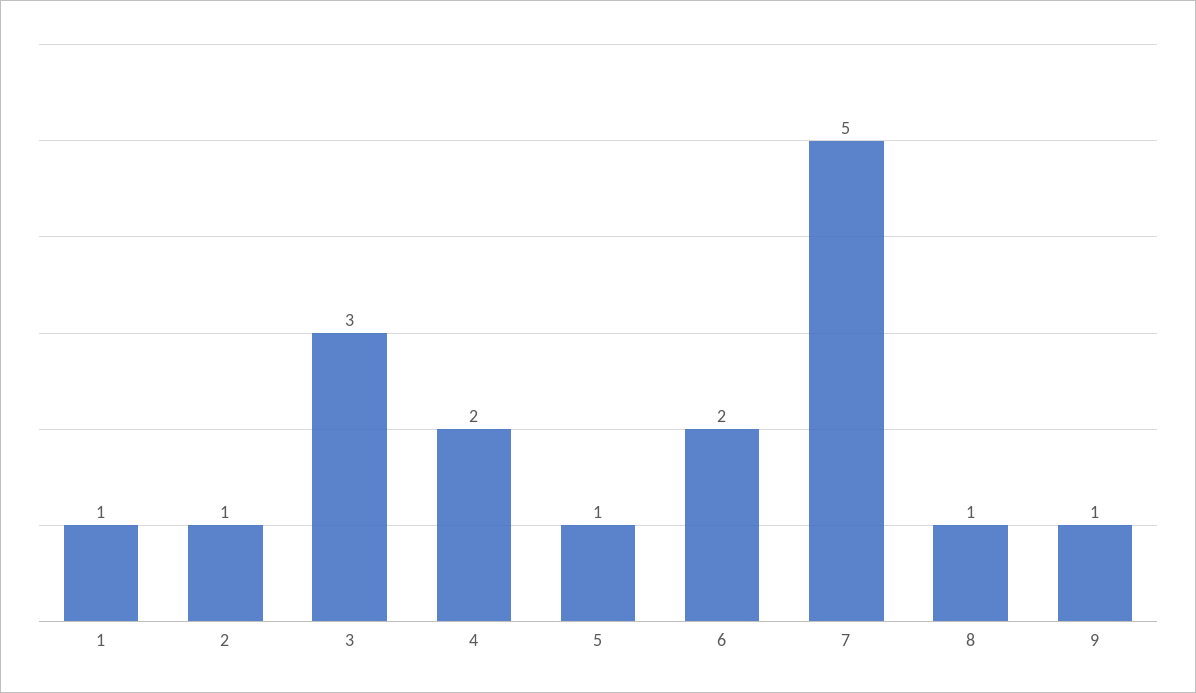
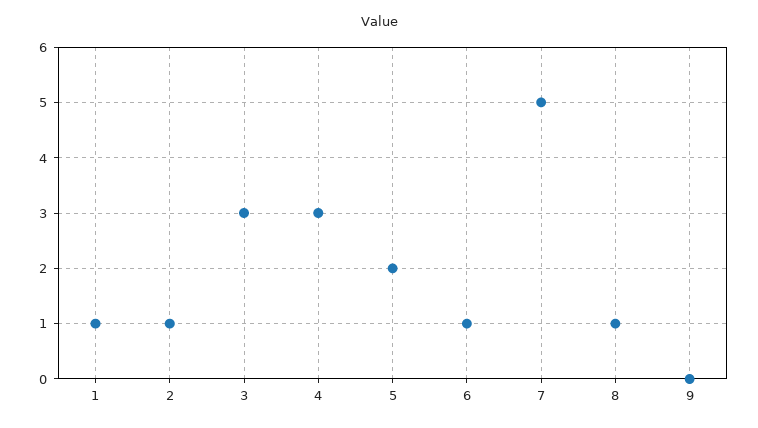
4: 2 -> 3
5: 1 -> 2
6: 2 -> 1
9: 1 -> 0

